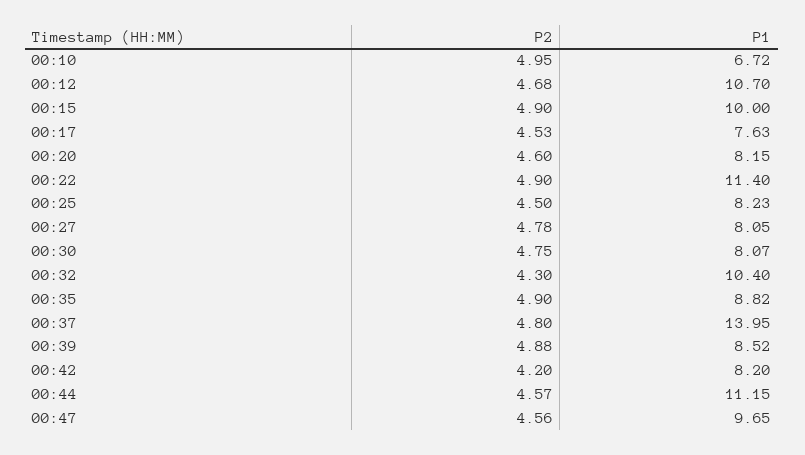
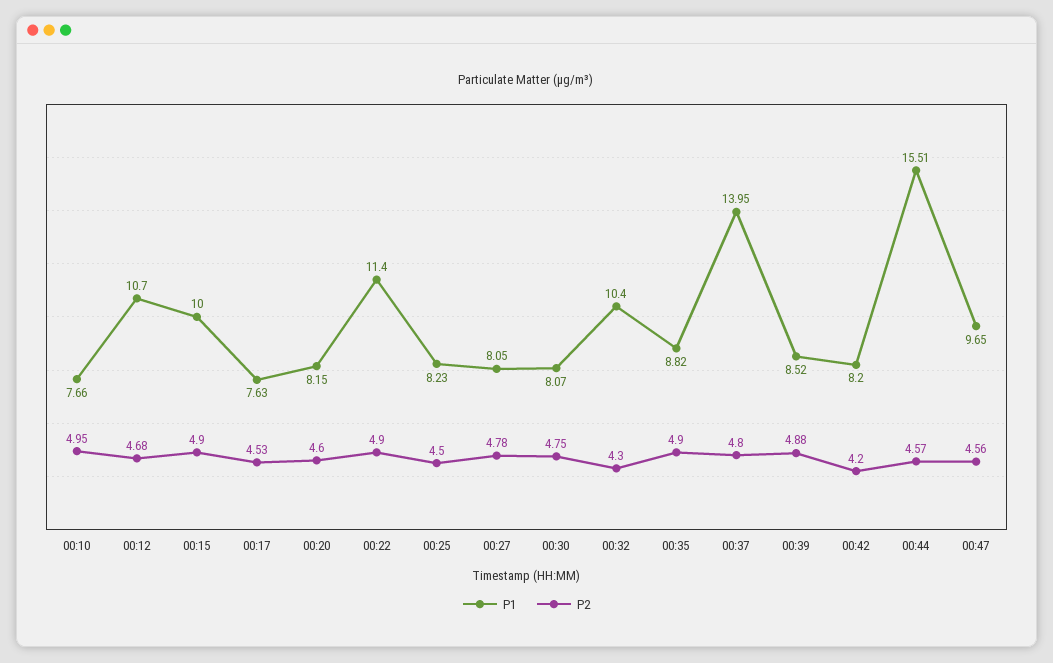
P1, 00:10: 6.72 -> 7.66
P1, 00:44: 11.15 -> 15.51

